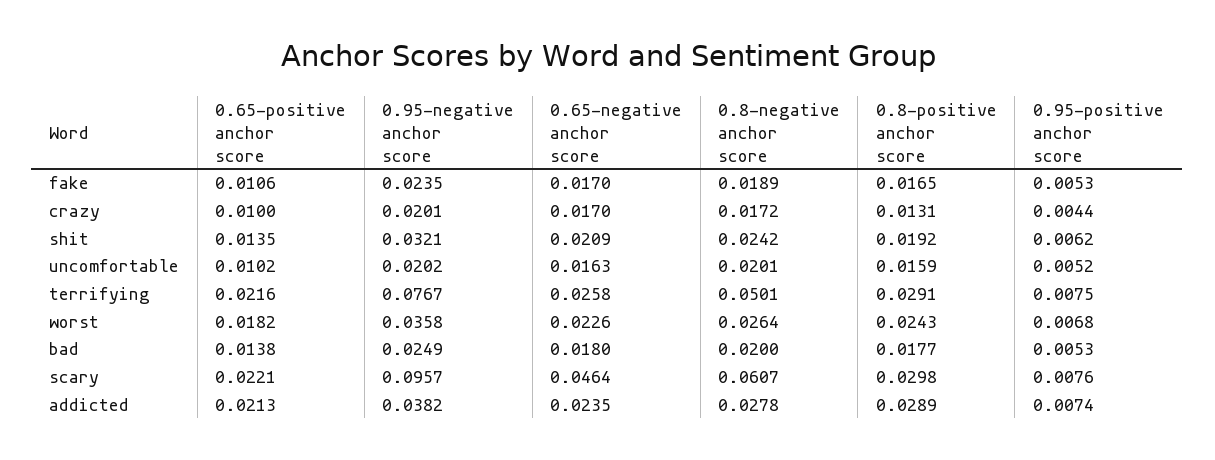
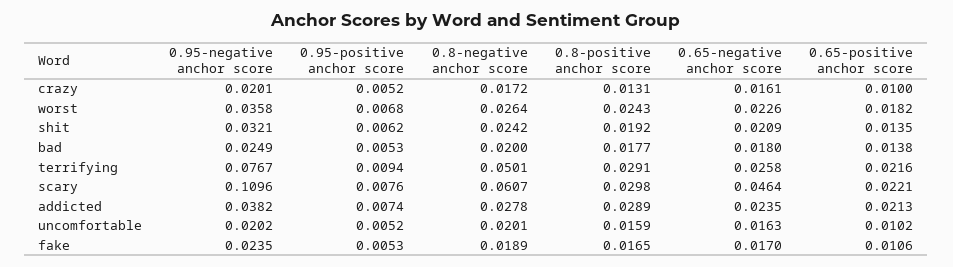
0.65-negative anchor score, crazy: 0.017 -> 0.0161
0.95-positive anchor score, crazy: 0.0044 -> 0.0052
0.95-positive anchor score, terrifying: 0.0075 -> 0.0094
0.95-negative anchor score, scary: 0.0957 -> 0.1096

